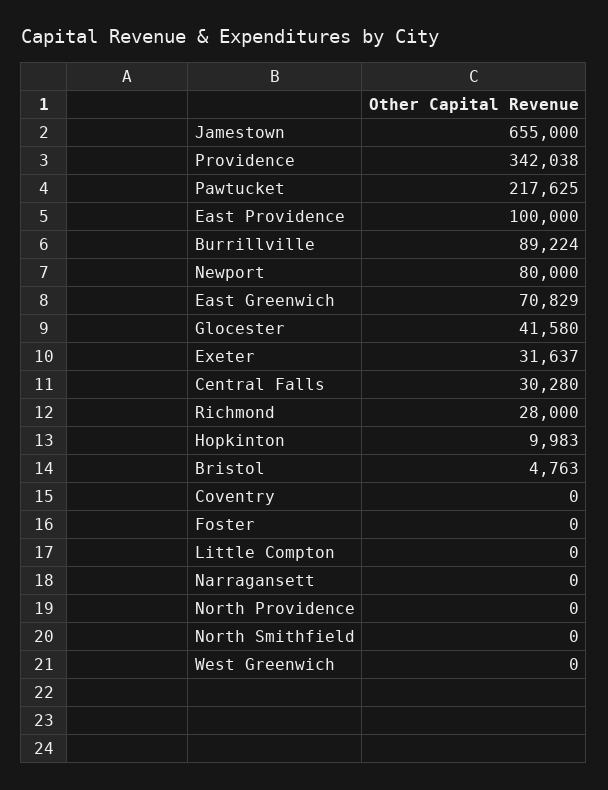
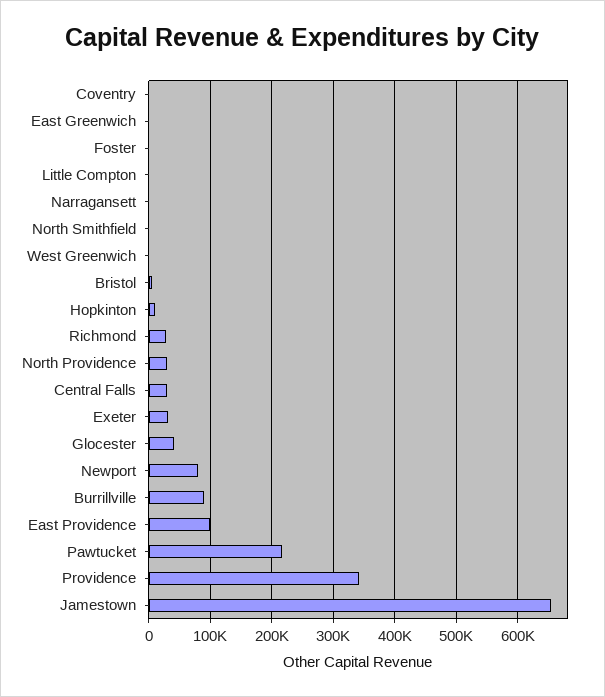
East Greenwich: 70829 -> 0
North Providence: 0 -> 30000

